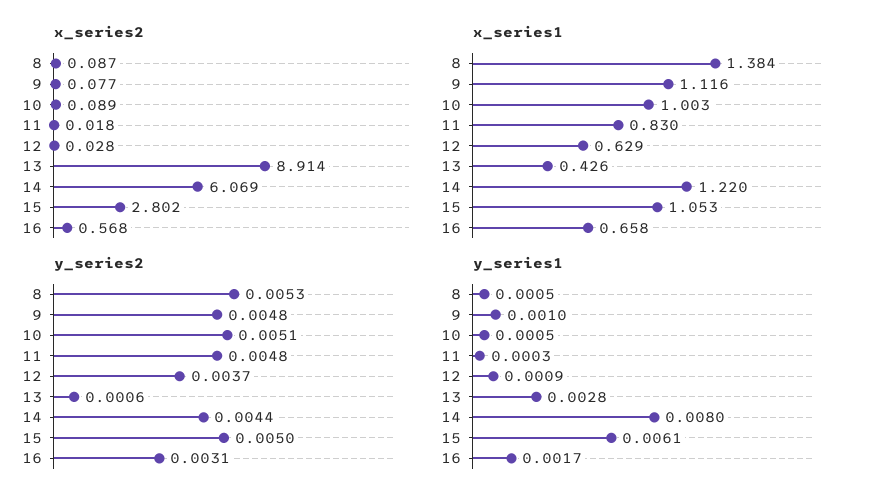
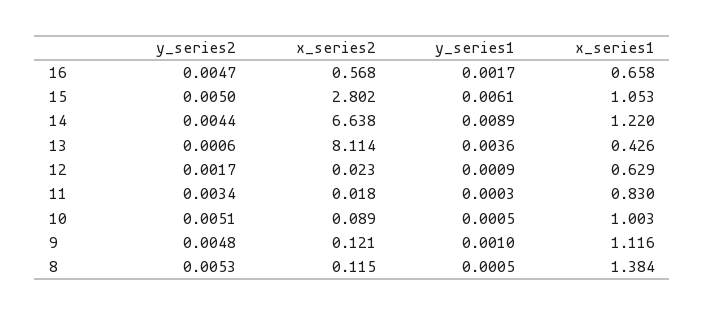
x_series2, 8: 0.087 -> 0.115
x_series2, 9: 0.077 -> 0.121
x_series2, 12: 0.028 -> 0.023
x_series2, 13: 8.914 -> 8.114
x_series2, 14: 6.069 -> 6.638
y_series2, 11: 0.0048 -> 0.0034
y_series2, 12: 0.0037 -> 0.0017
y_series2, 16: 0.0031 -> 0.0047
y_series1, 13: 0.0028 -> 0.0036
y_series1, 14: 0.008 -> 0.0089

